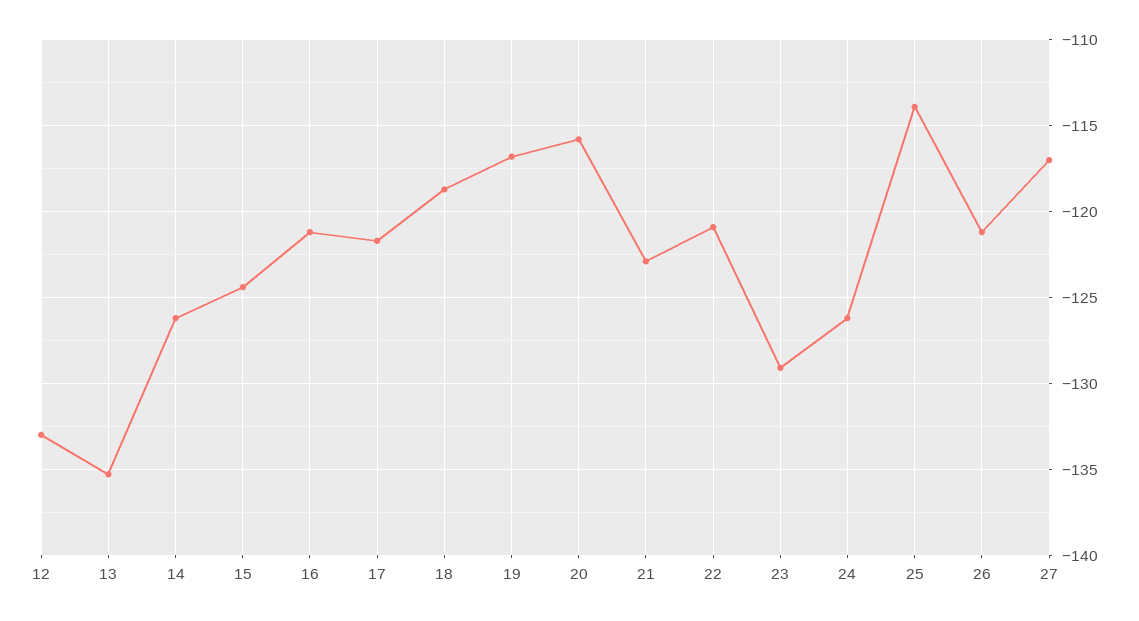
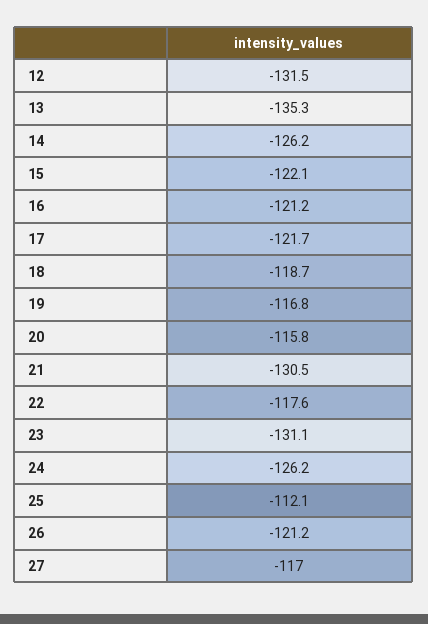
12: -133 -> -131.5
15: -124.5 -> -122.1
21: -123 -> -130.5
22: -121 -> -117.6
23: -129 -> -131.1
25: -114 -> -112.1

